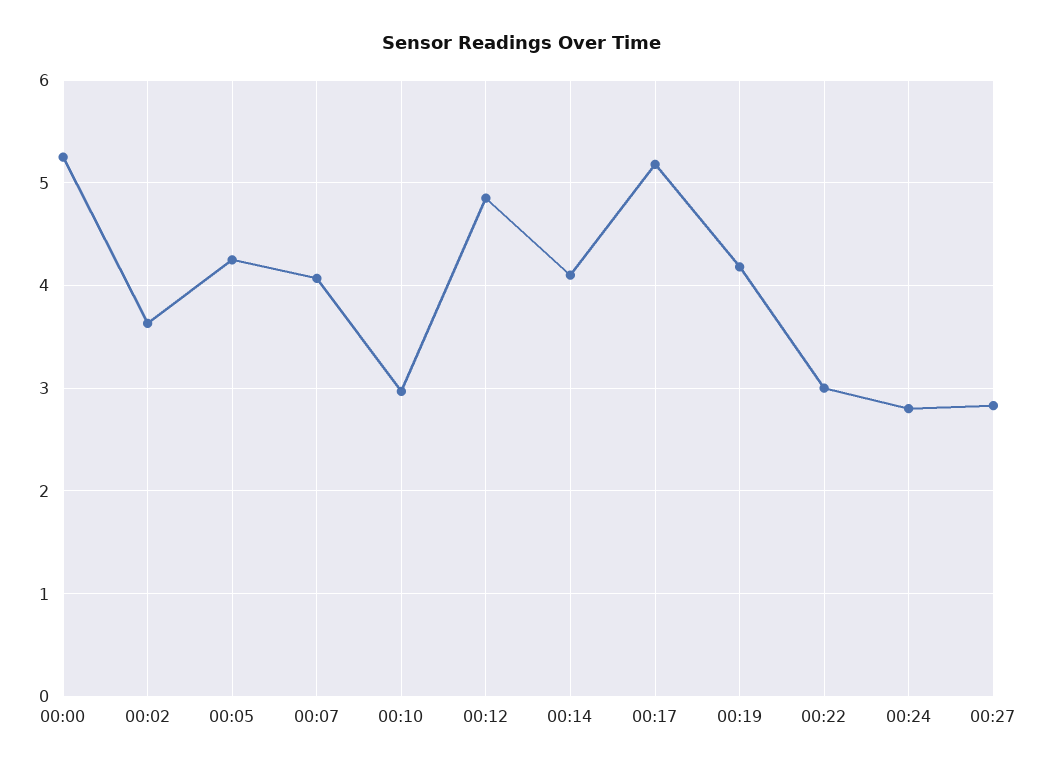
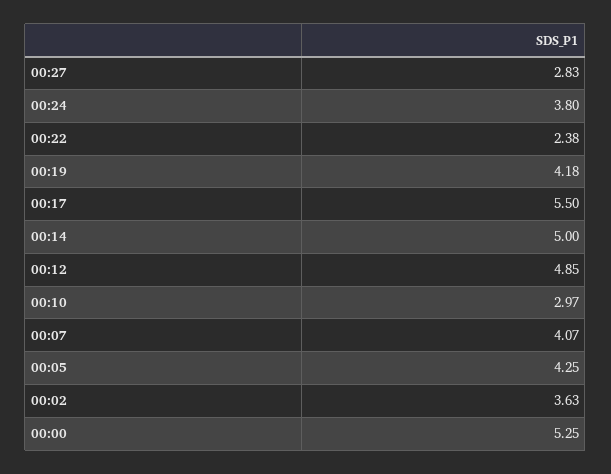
00:14: 4.1 -> 5
00:17: 5.2 -> 5.5
00:22: 3 -> 2.38
00:24: 2.8 -> 3.8

